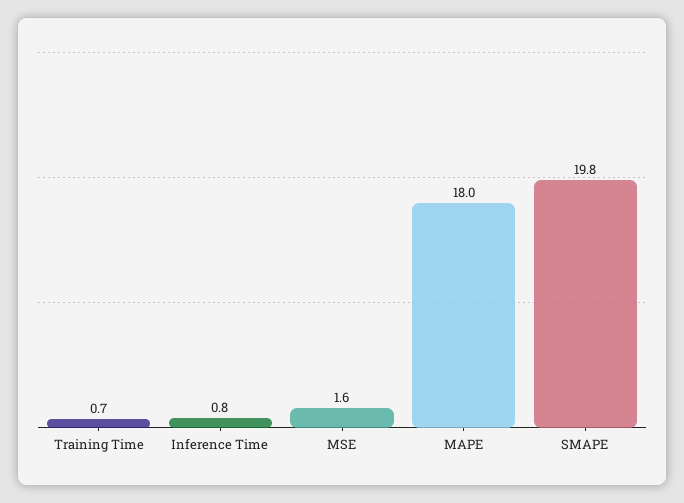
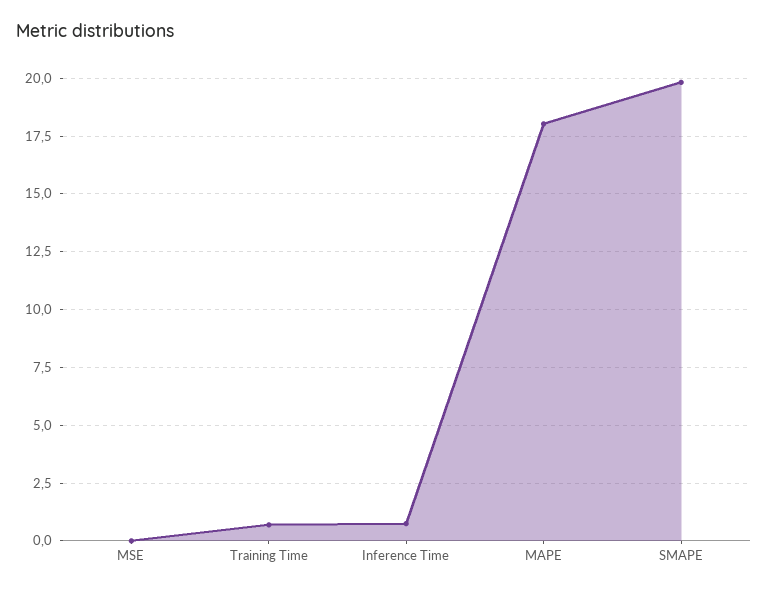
MSE: 1.6 -> 0

